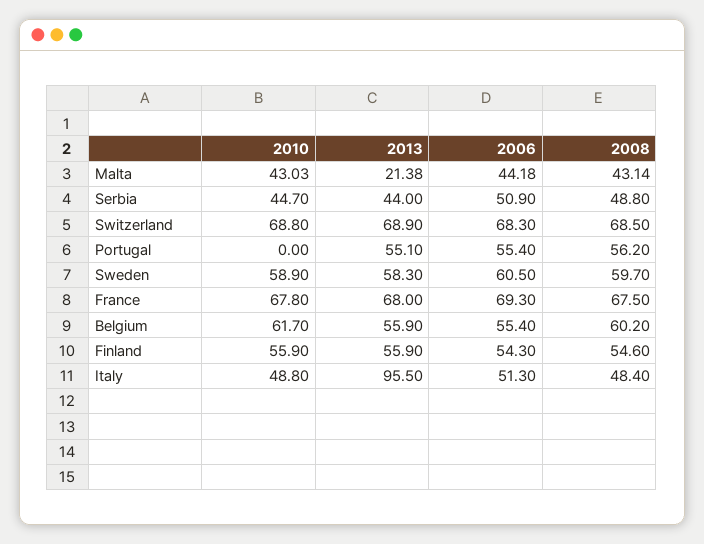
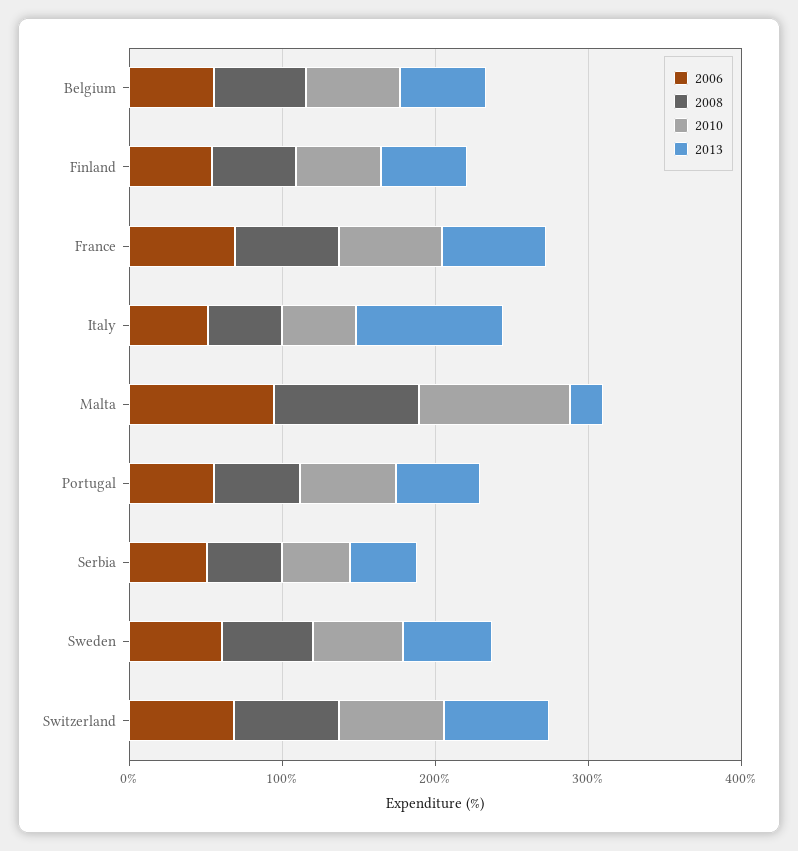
2010, Malta: 43.03 -> 100
2006, Malta: 44.18 -> 100
2008, Malta: 43.14 -> 100
2010, Portugal: 0 -> 60

